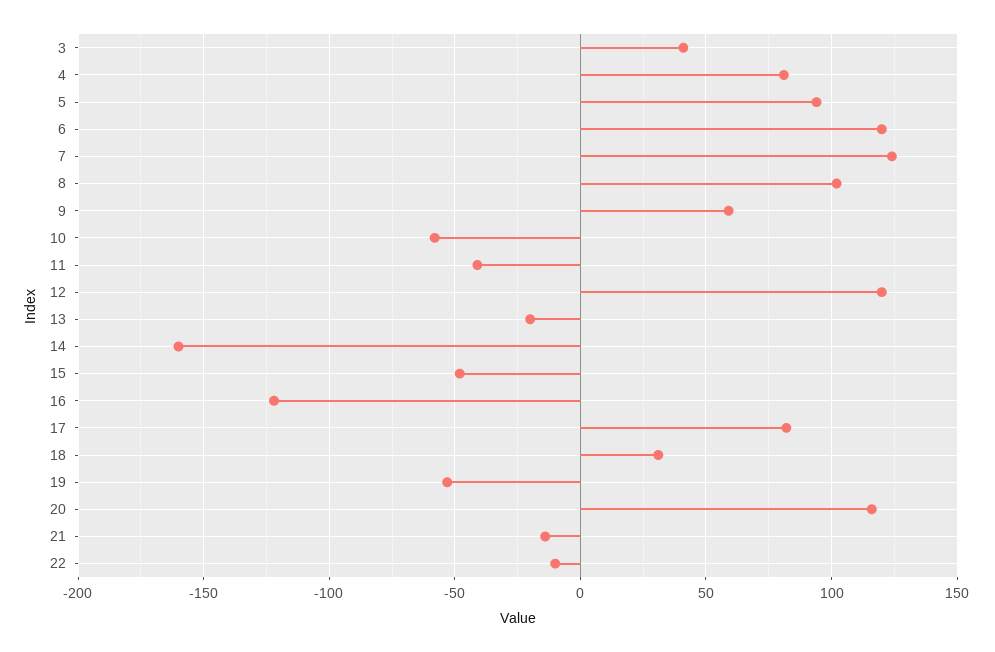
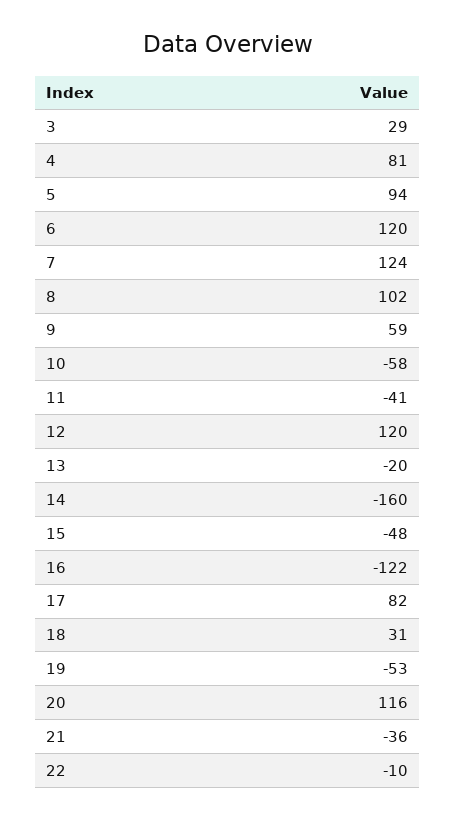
3: 40 -> 29
21: -15 -> -36

